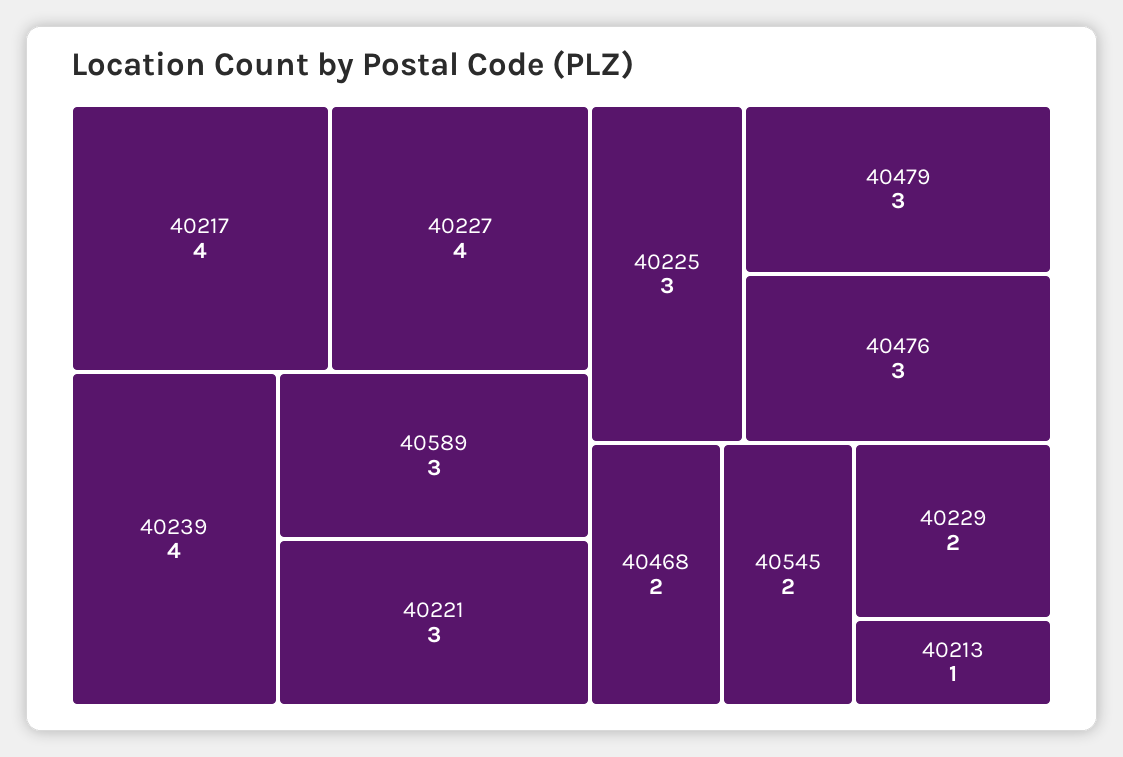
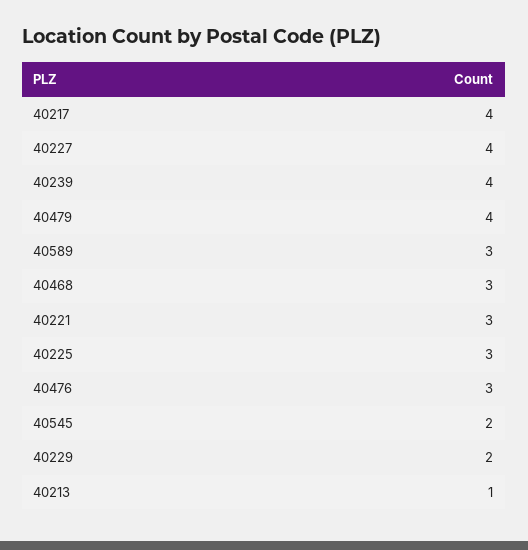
40479: 3 -> 4
40468: 2 -> 3

